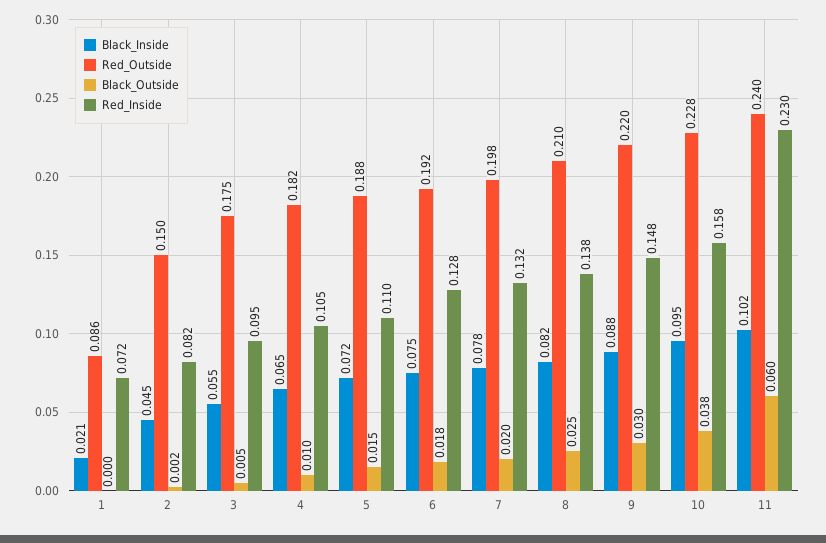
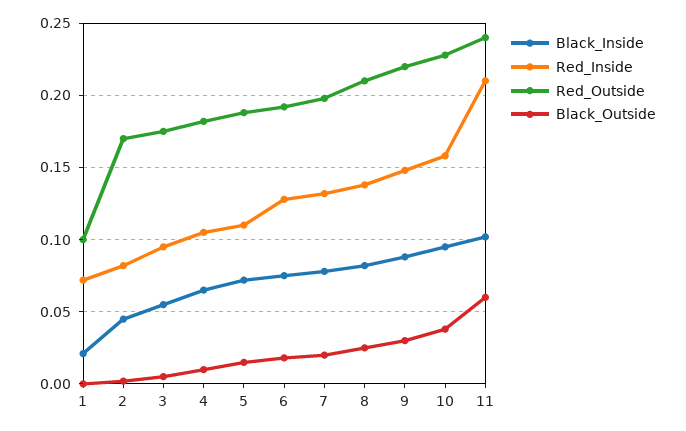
Red_Outside, 1: 0.086 -> 0.1
Red_Outside, 2: 0.15 -> 0.17
Red_Inside, 11: 0.23 -> 0.21

